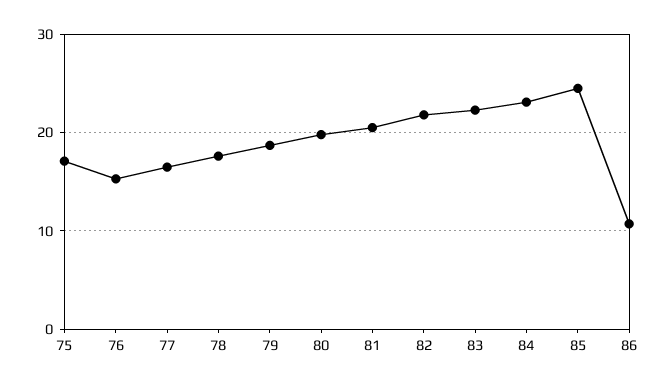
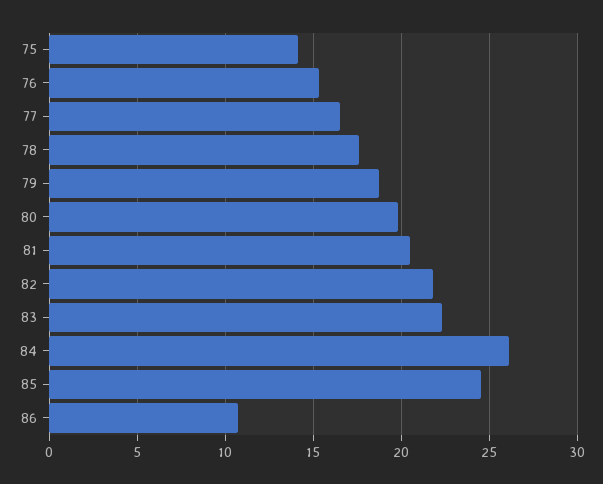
75: 17 -> 14
84: 23 -> 26

